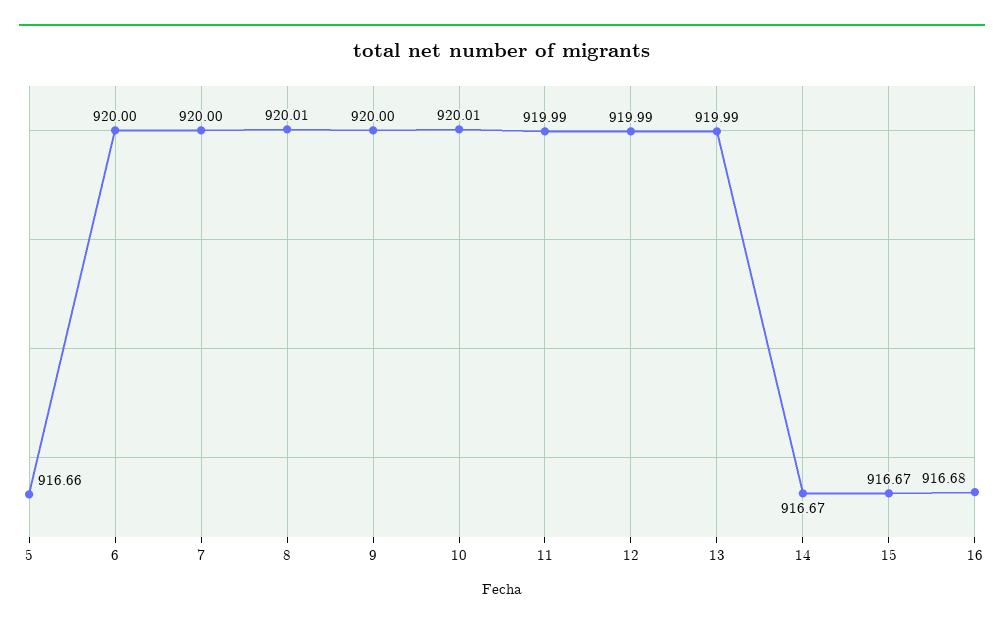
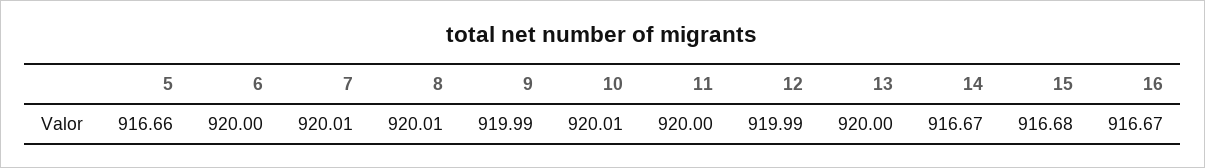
7: 920 -> 920.01
9: 920 -> 919.99
11: 919.99 -> 920
13: 919.99 -> 920
15: 916.67 -> 916.68
16: 916.68 -> 916.67

